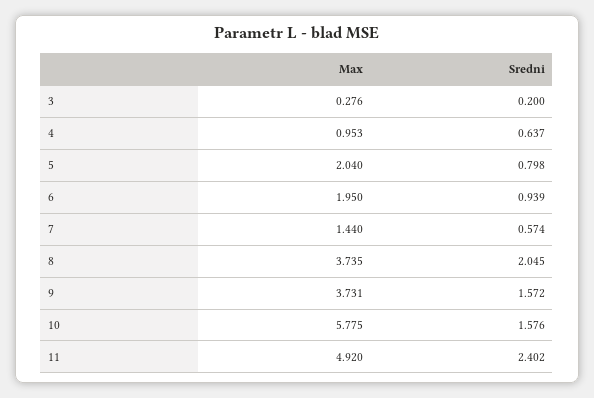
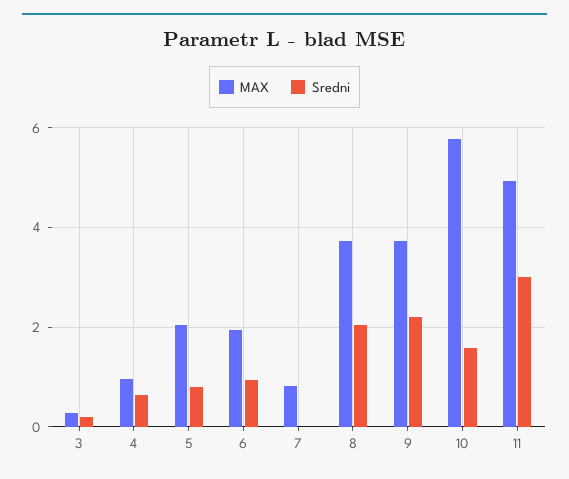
Max, 7: 1.44 -> 0.8
Sredni, 7: 0.574 -> 0
Sredni, 9: 1.572 -> 2.2
Sredni, 11: 2.402 -> 3

